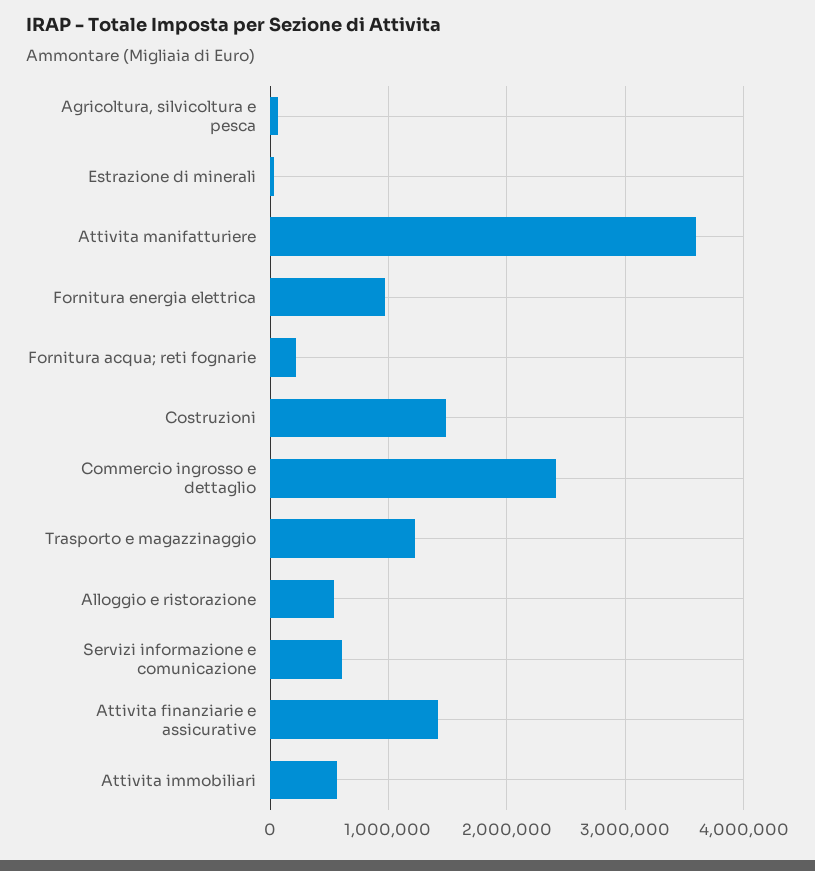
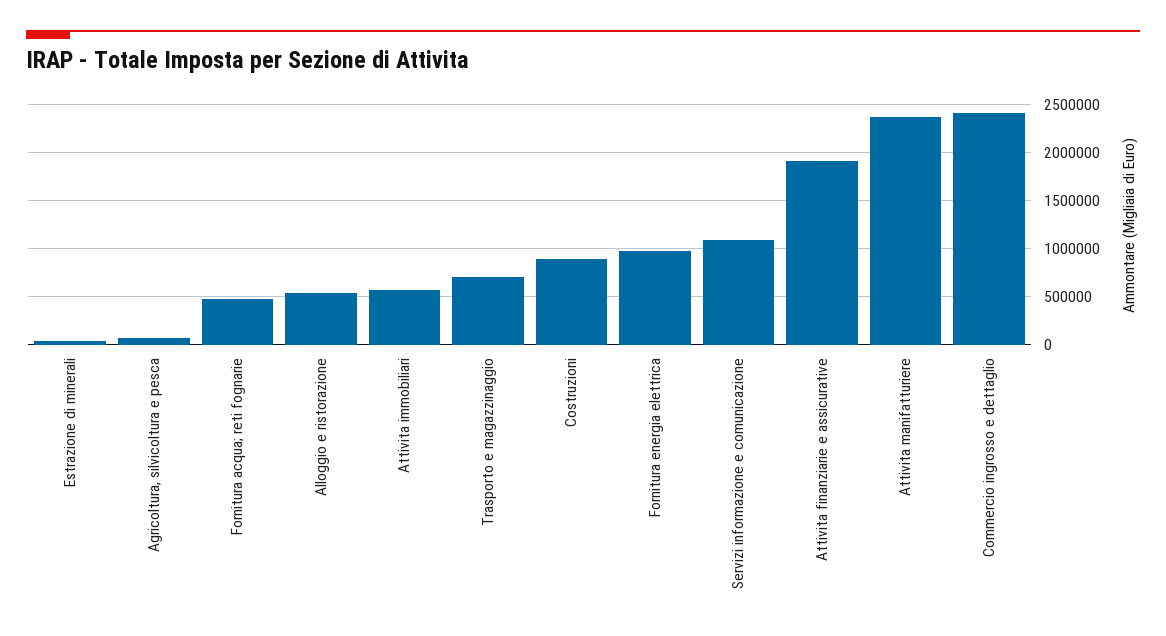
Attivita manifatturiere: 3600000 -> 2400000
Fornitura acqua; reti fognarie: 200000 -> 500000
Costruzioni: 1500000 -> 900000
Trasporto e magazzinaggio: 1200000 -> 700000
Servizi informazione e comunicazione: 600000 -> 1100000
Attivita finanziarie e assicurative: 1400000 -> 1900000

